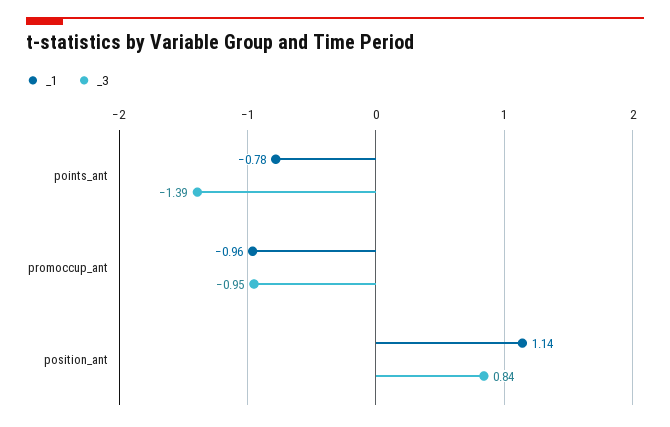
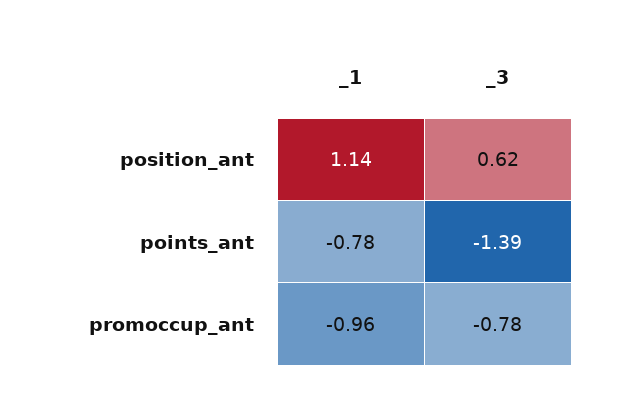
_3, promoccup_ant: -0.95 -> -0.78
_3, position_ant: 0.84 -> 0.62

